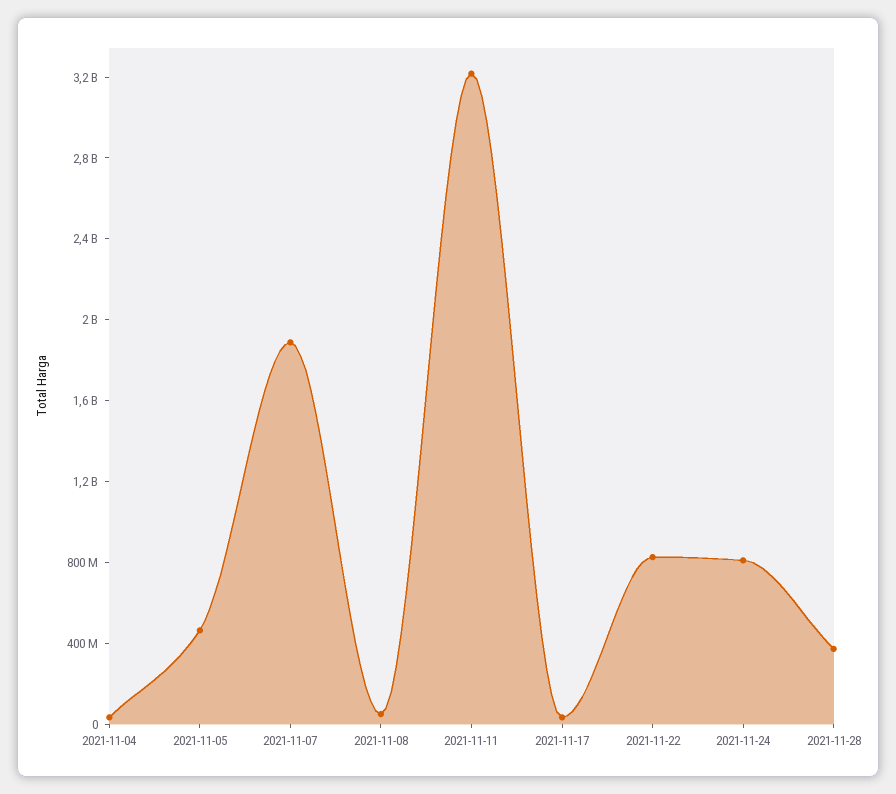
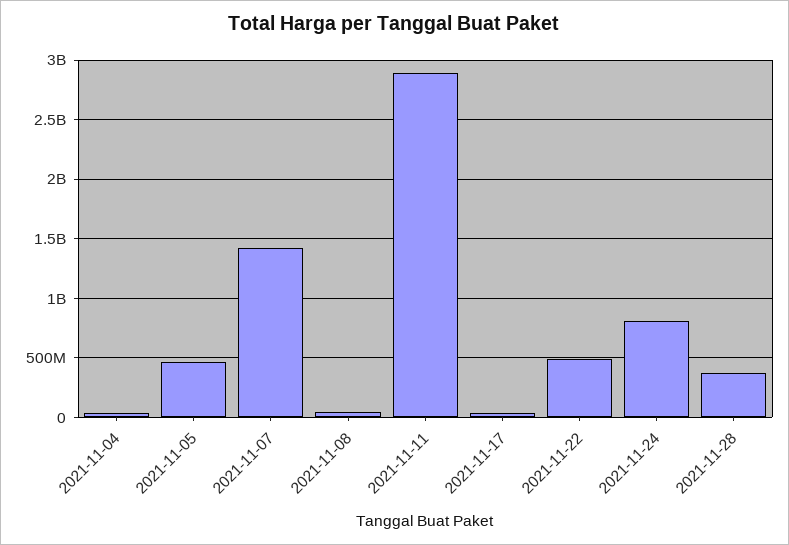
2021-11-07: 1900000000 -> 1400000000
2021-11-11: 3200000000 -> 2900000000
2021-11-22: 800000000 -> 500000000

